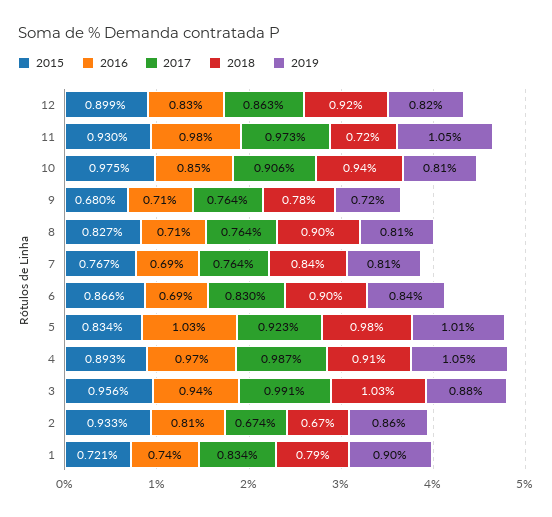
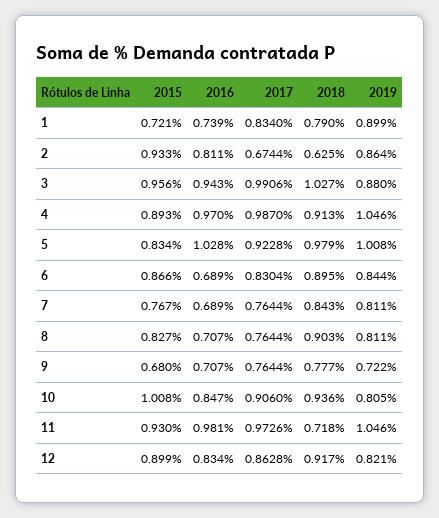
2015, 10: 0.975 -> 1.008
2018, 2: 0.67 -> 0.625

